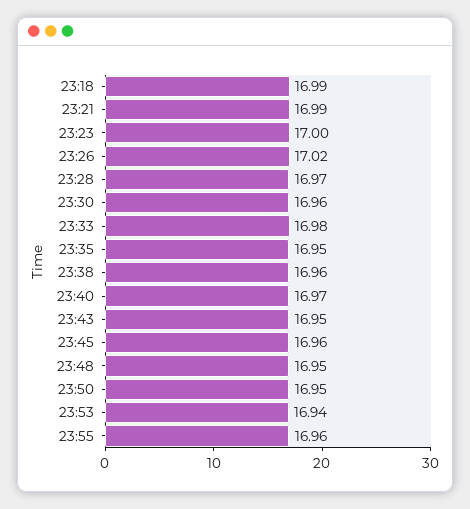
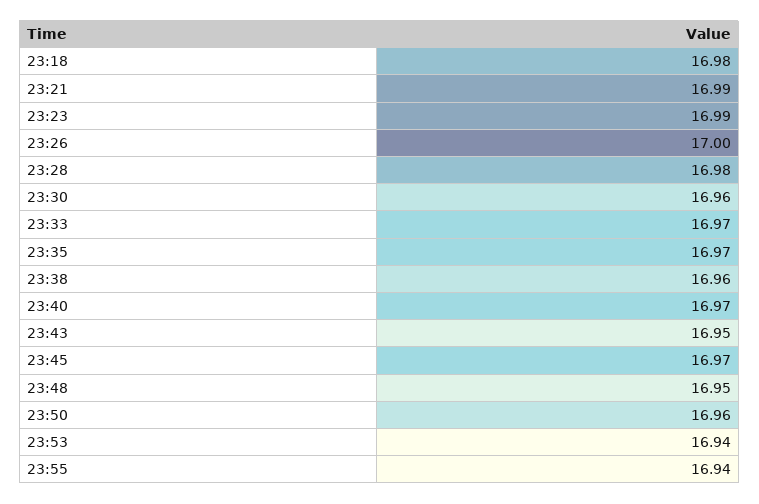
23:18: 16.99 -> 16.98
23:23: 17 -> 16.99
23:26: 17.02 -> 17
23:28: 16.97 -> 16.98
23:33: 16.98 -> 16.97
23:35: 16.95 -> 16.97
23:45: 16.96 -> 16.97
23:50: 16.95 -> 16.96
23:55: 16.96 -> 16.94

